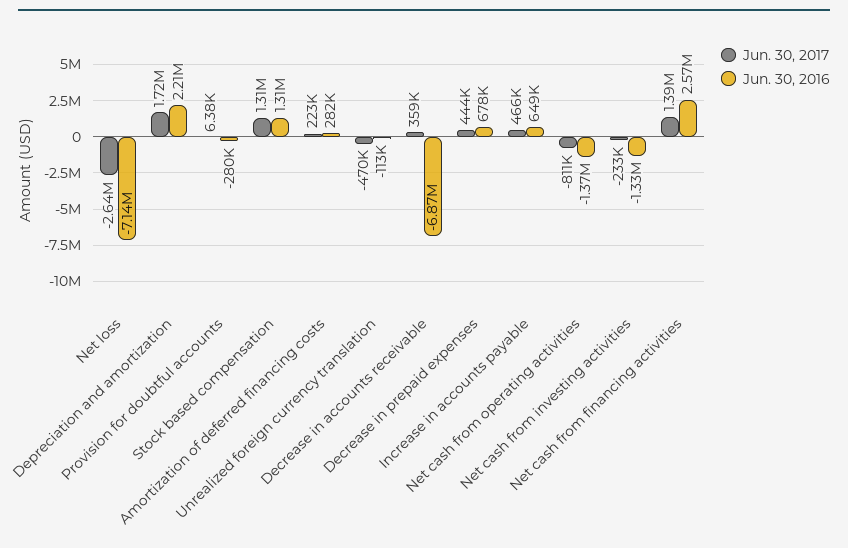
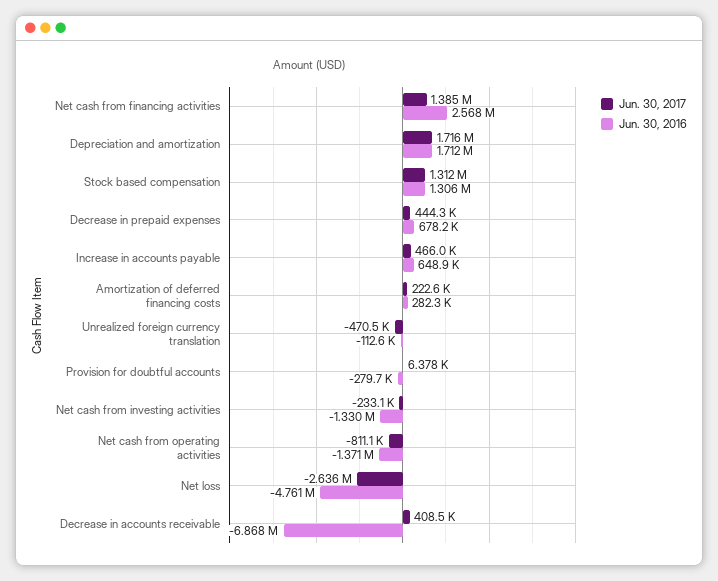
Jun. 30, 2016, Net loss: -7140000 -> -4761000
Jun. 30, 2016, Depreciation and amortization: 2210000 -> 1712000
Jun. 30, 2017, Decrease in accounts receivable: 359000 -> 408500

